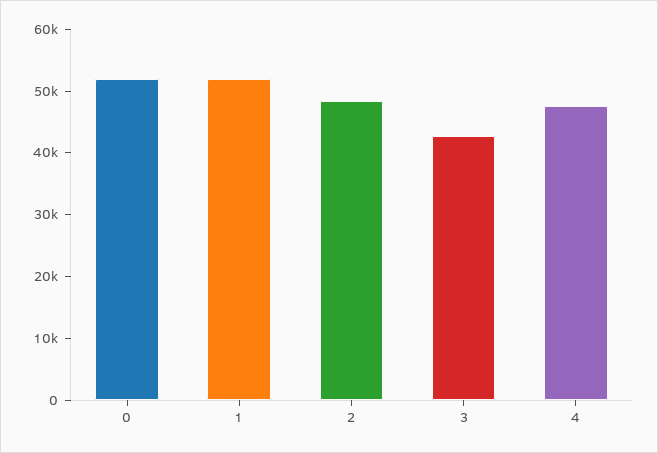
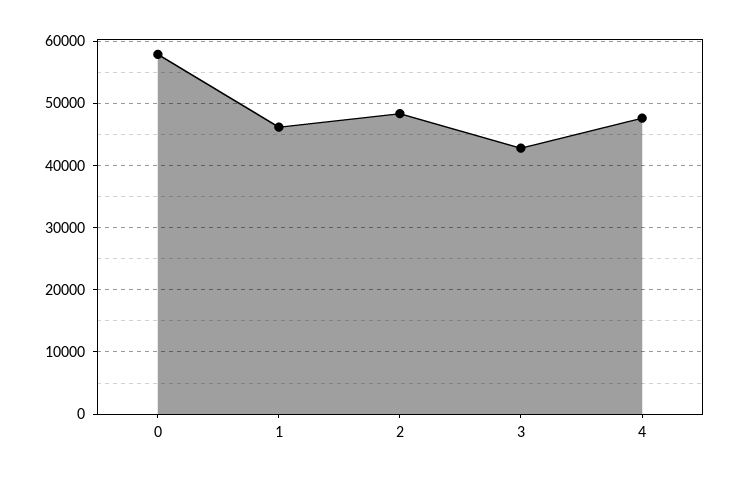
0: 52000 -> 58000
1: 52000 -> 46000

